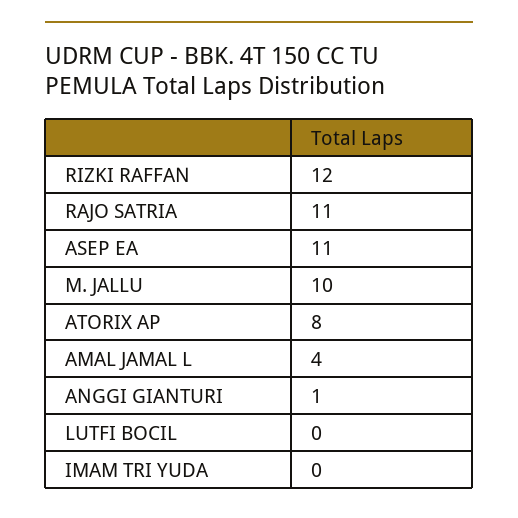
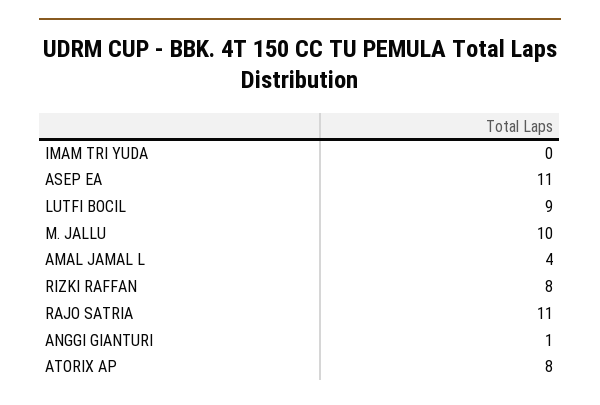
RIZKI RAFFAN: 12 -> 8
LUTFI BOCIL: 0 -> 9

